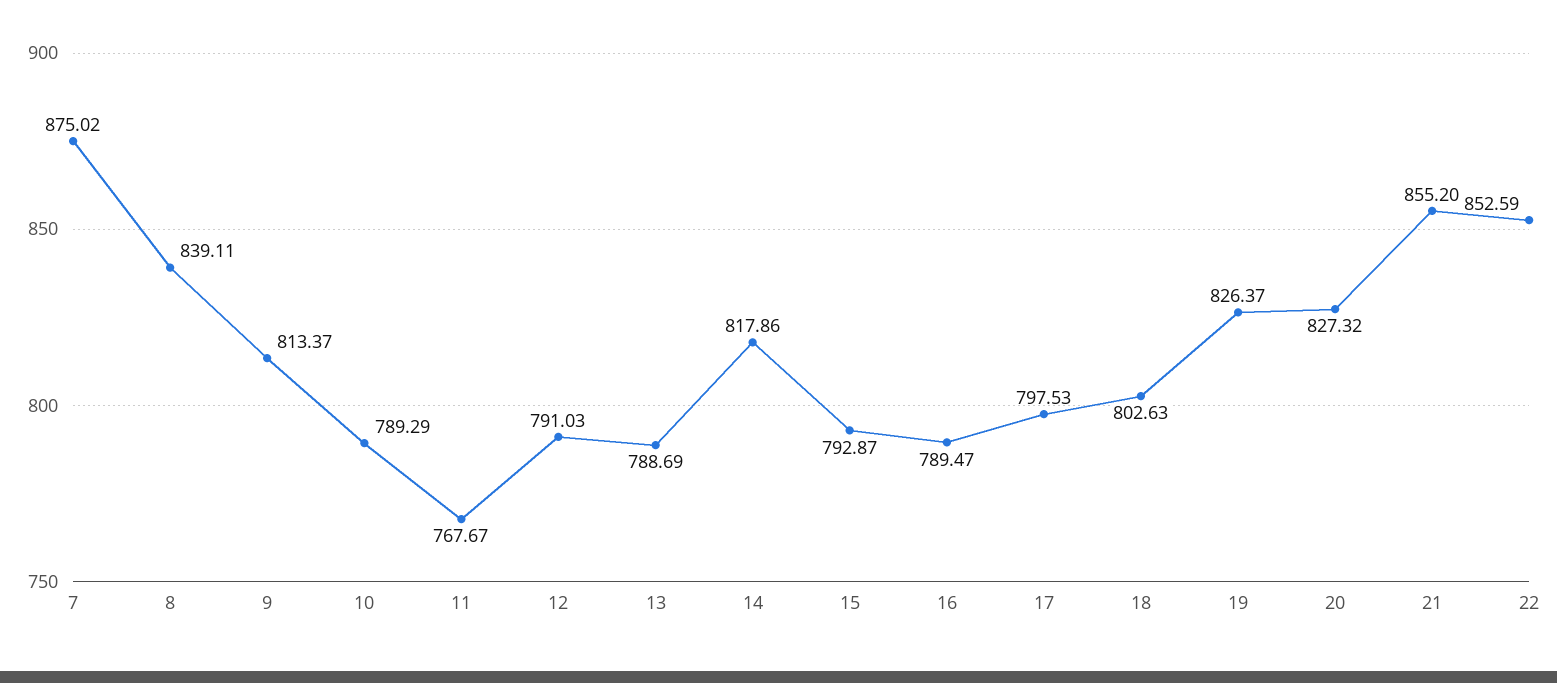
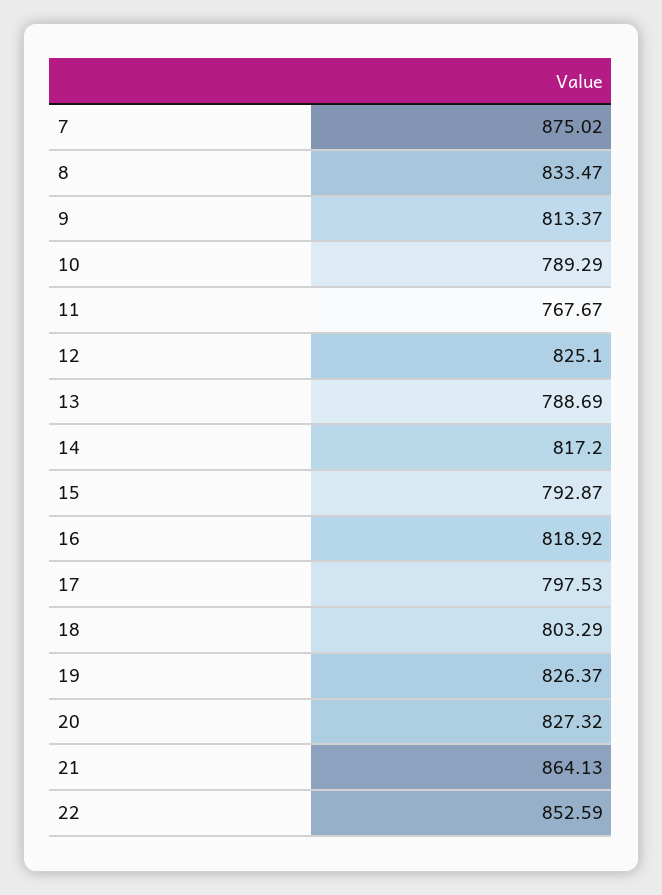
8: 839.11 -> 833.47
12: 791.03 -> 825.1
14: 817.86 -> 817.2
16: 789.47 -> 818.92
18: 802.63 -> 803.29
21: 855.2 -> 864.13

